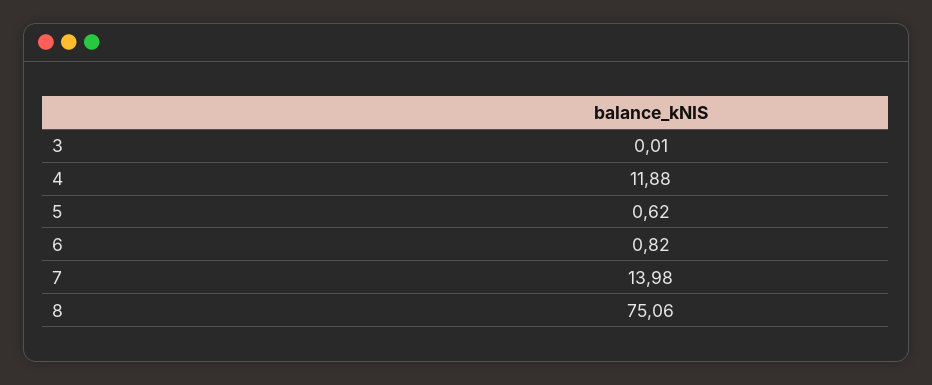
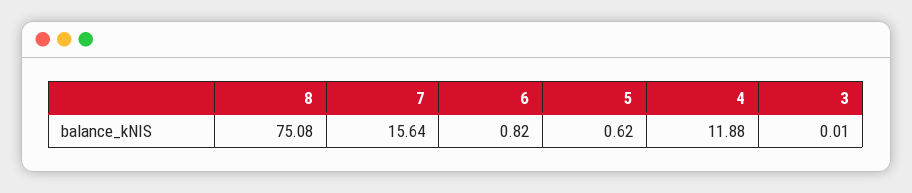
7: 13.98 -> 15.64
8: 75.06 -> 75.08

